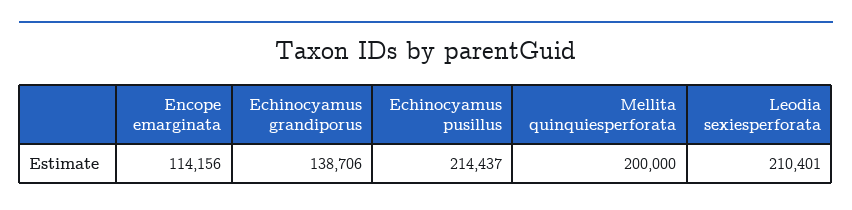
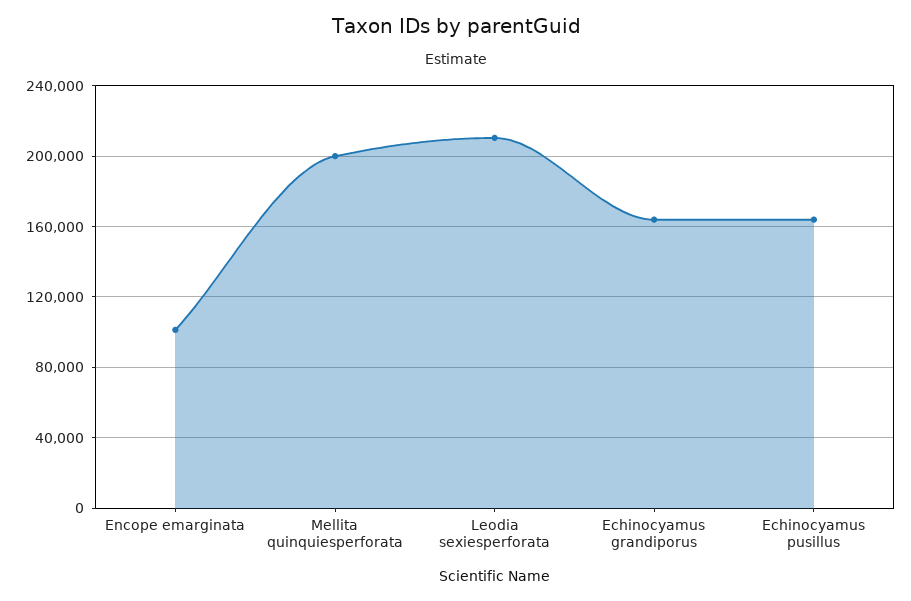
Encope emarginata: 114156 -> 100000
Echinocyamus grandiporus: 138706 -> 165000
Echinocyamus pusillus: 214437 -> 165000

